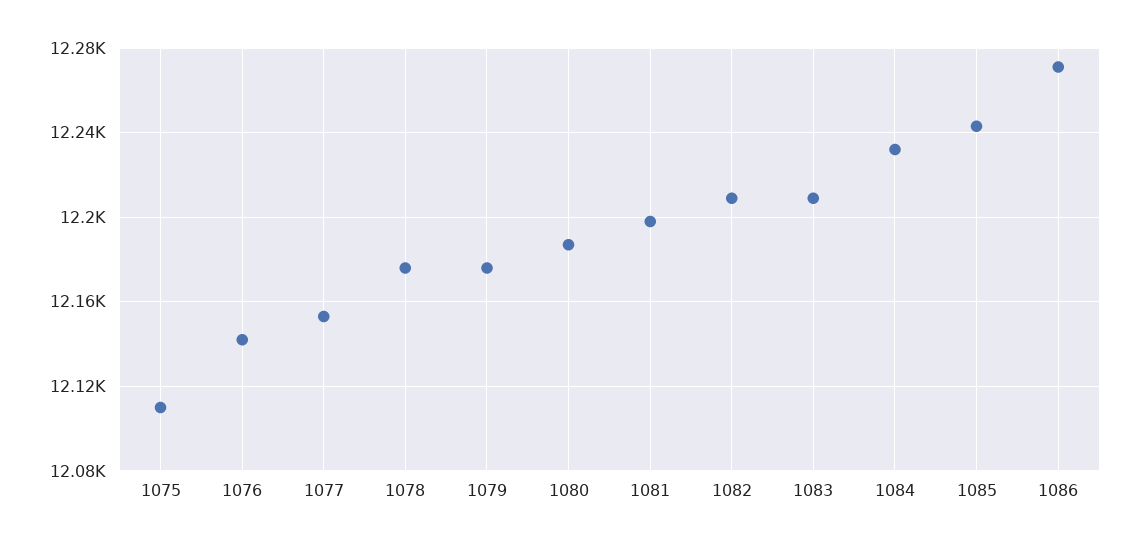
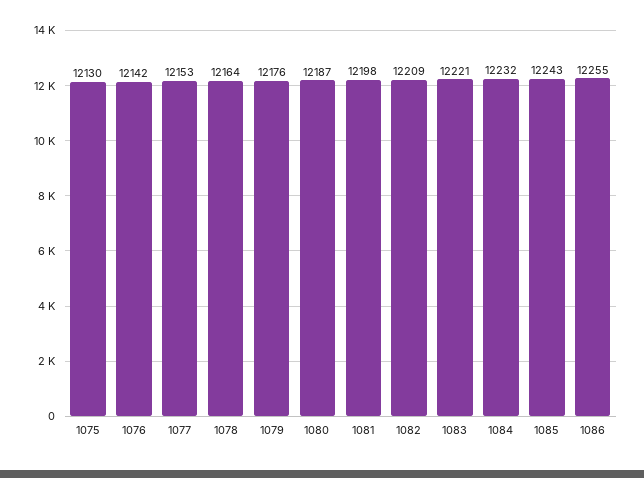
1075: 12110 -> 12130
1078: 12175 -> 12164
1083: 12210 -> 12221
1086: 12270 -> 12255

